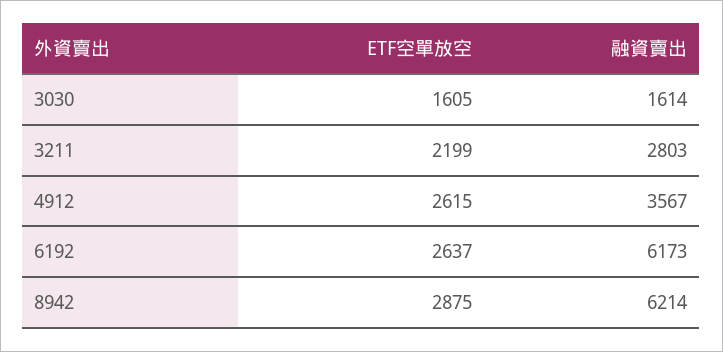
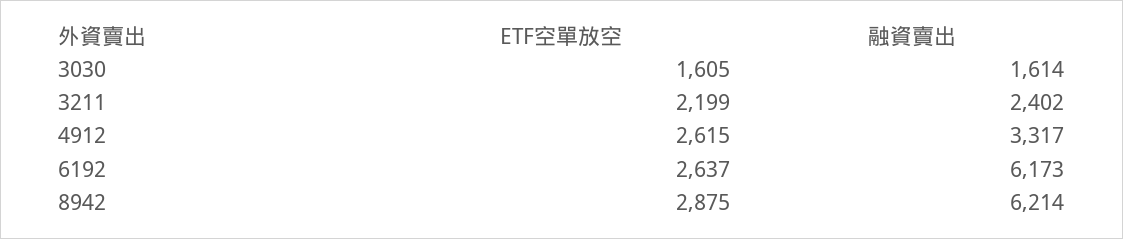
融資賣出, 3211: 2803 -> 2402
融資賣出, 4912: 3567 -> 3317

